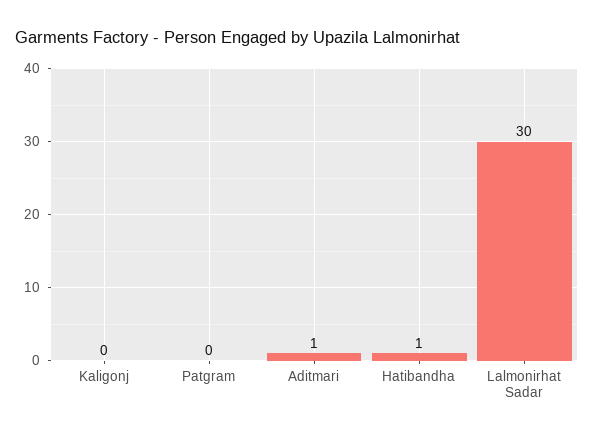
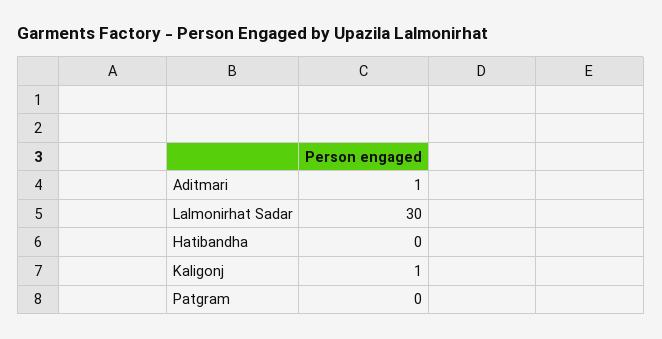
Kaligonj: 0 -> 1
Hatibandha: 1 -> 0

